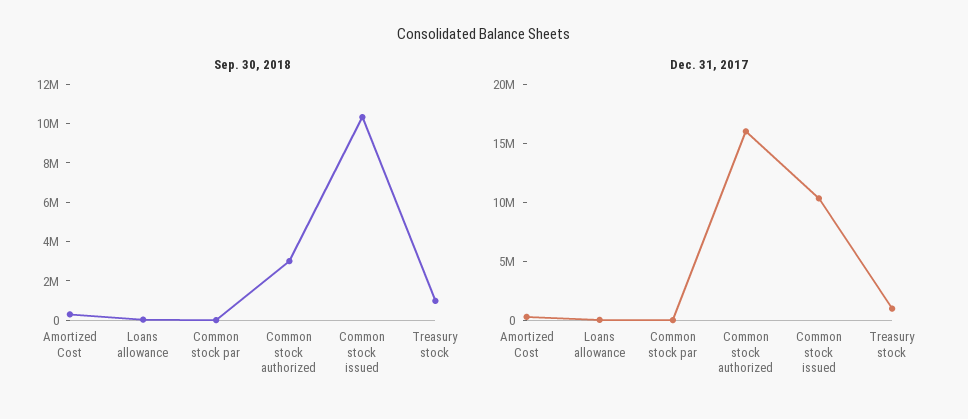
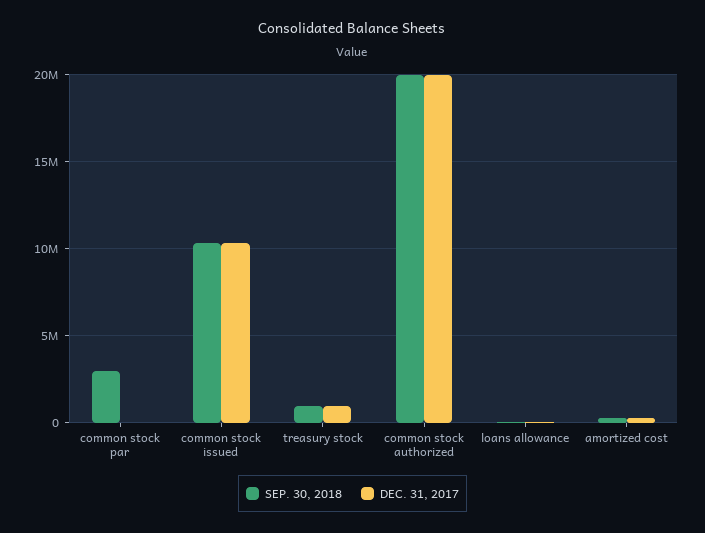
Sep. 30, 2018, Common stock par: 0 -> 3000000
Sep. 30, 2018, Common stock authorized: 3000000 -> 20000000
Dec. 31, 2017, Common stock authorized: 16000000 -> 20000000

